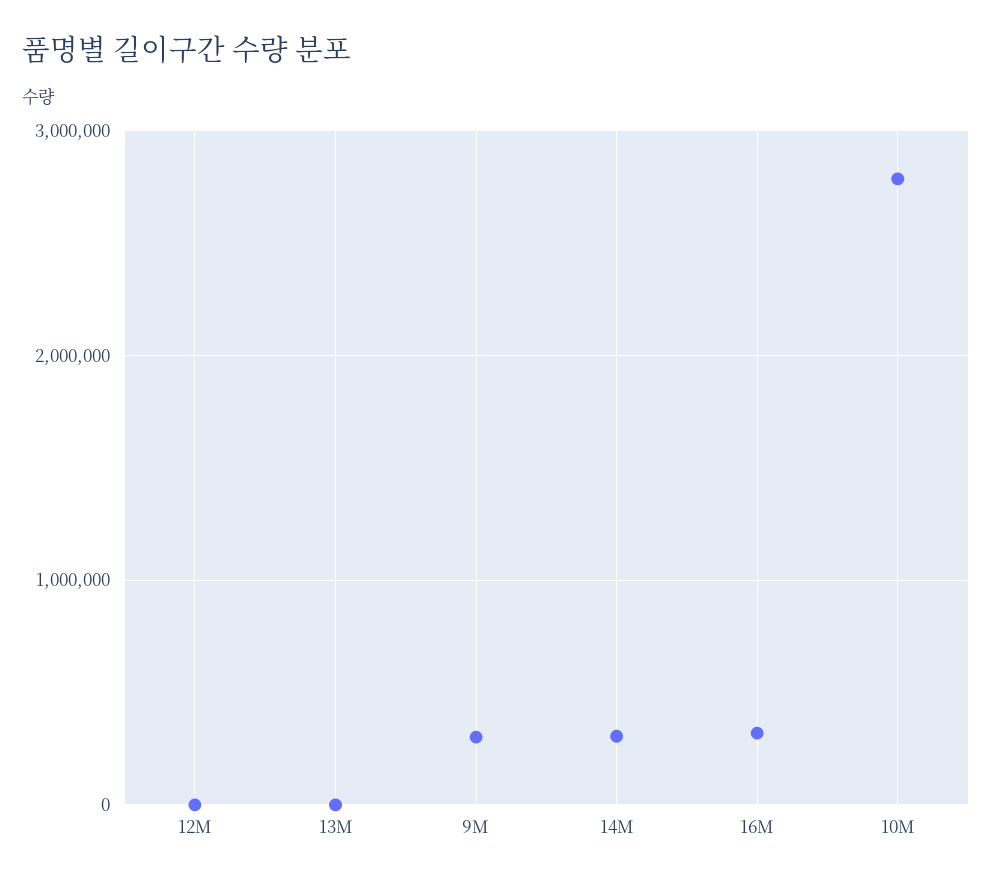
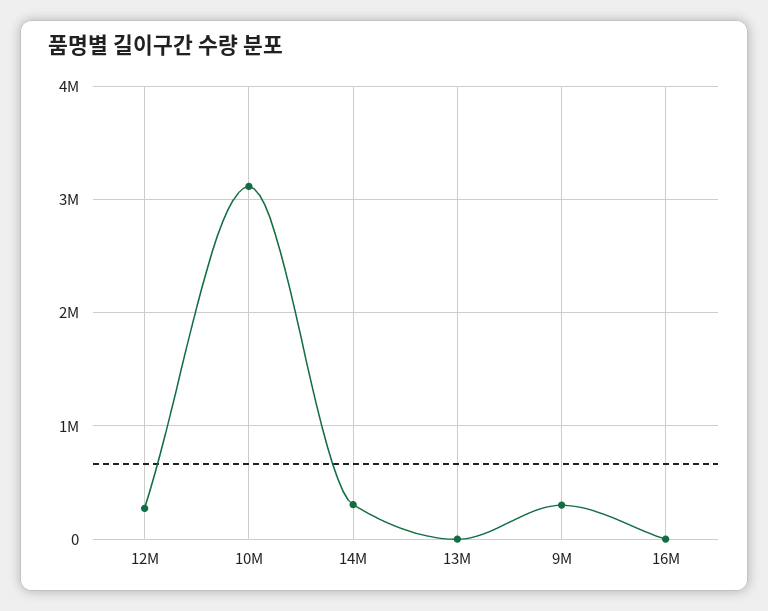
12M: 0 -> 300000
16M: 300000 -> 0
10M: 2800000 -> 3100000

